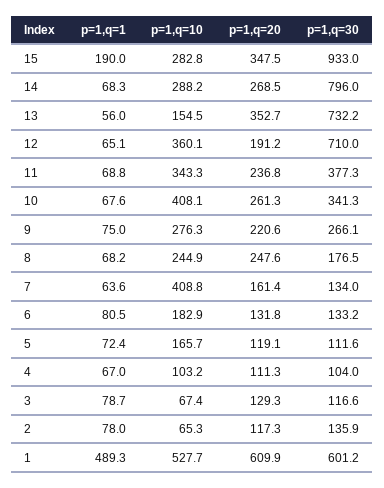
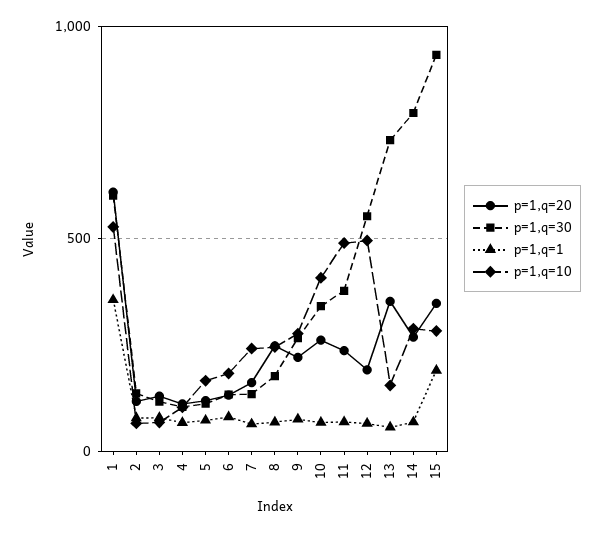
p=1,q=10, 12: 360.1 -> 500
p=1,q=30, 12: 710 -> 550
p=1,q=10, 11: 343.3 -> 500
p=1,q=10, 7: 408.8 -> 250
p=1,q=1, 1: 489.3 -> 350

